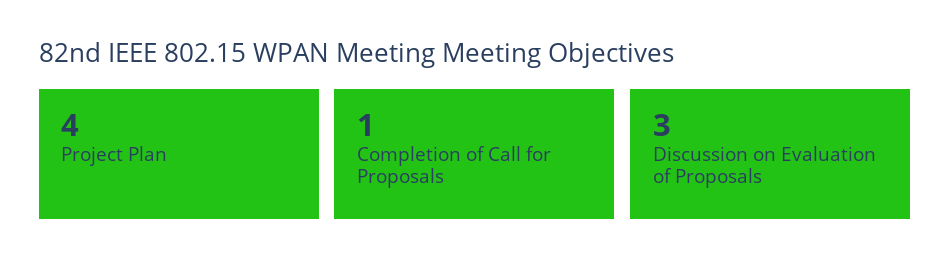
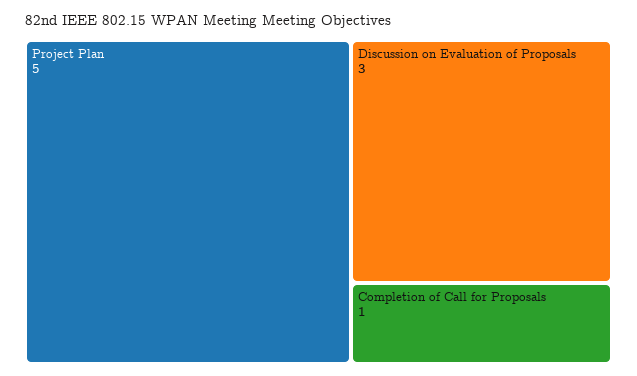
Project Plan: 4 -> 5

